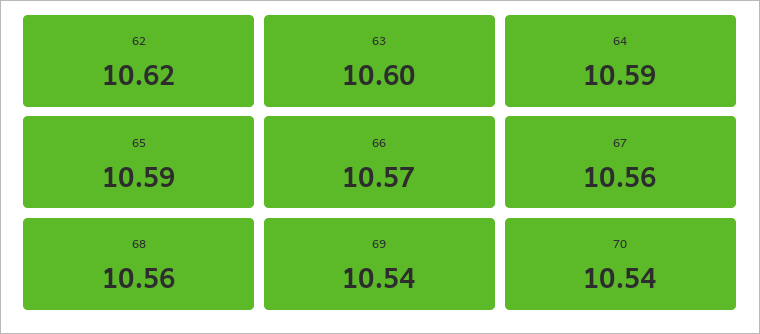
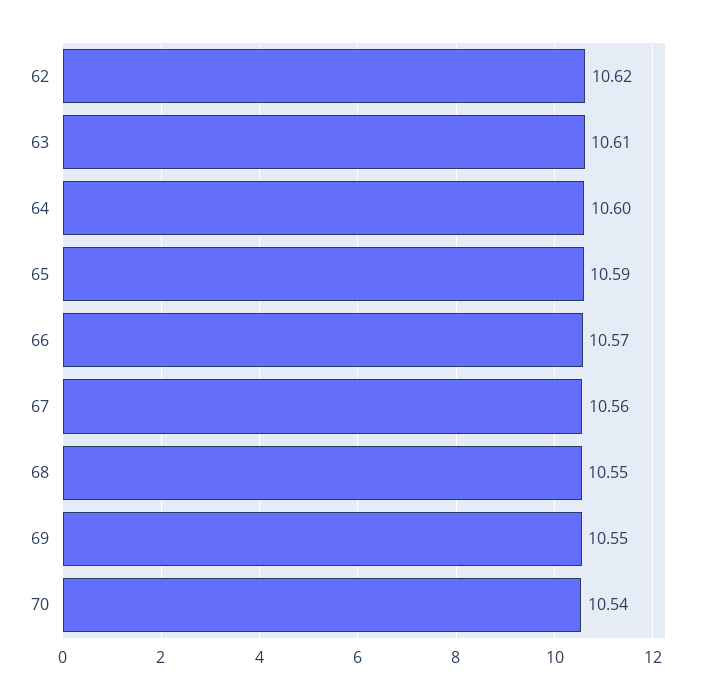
63: 10.6 -> 10.61
64: 10.59 -> 10.6
68: 10.56 -> 10.55
69: 10.54 -> 10.55

